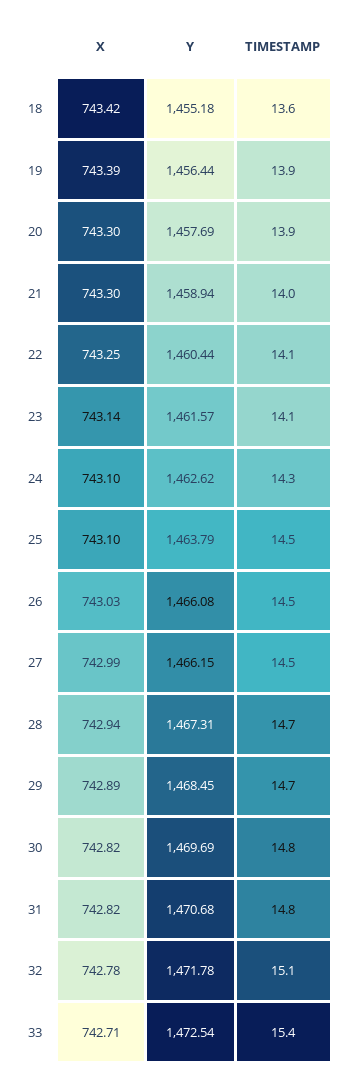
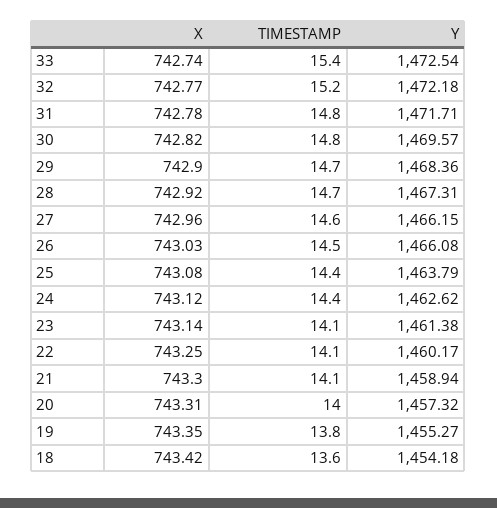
Y, 18: 1455.18 -> 1454.18
X, 19: 743.39 -> 743.35
Y, 19: 1456.44 -> 1455.27
TIMESTAMP, 19: 13.9 -> 13.8
X, 20: 743.3 -> 743.31
Y, 20: 1457.69 -> 1457.32
TIMESTAMP, 20: 13.9 -> 14
TIMESTAMP, 21: 14 -> 14.1
Y, 22: 1460.44 -> 1460.17
Y, 23: 1461.57 -> 1461.38
X, 24: 743.1 -> 743.12
TIMESTAMP, 24: 14.3 -> 14.4
X, 25: 743.1 -> 743.08
TIMESTAMP, 25: 14.5 -> 14.4
X, 27: 742.99 -> 742.96
TIMESTAMP, 27: 14.5 -> 14.6
X, 28: 742.94 -> 742.92
X, 29: 742.89 -> 742.9
Y, 29: 1468.45 -> 1468.36
Y, 30: 1469.69 -> 1469.57
X, 31: 742.82 -> 742.78
Y, 31: 1470.68 -> 1471.71
X, 32: 742.78 -> 742.77
Y, 32: 1471.78 -> 1472.18
TIMESTAMP, 32: 15.1 -> 15.2
X, 33: 742.71 -> 742.74

